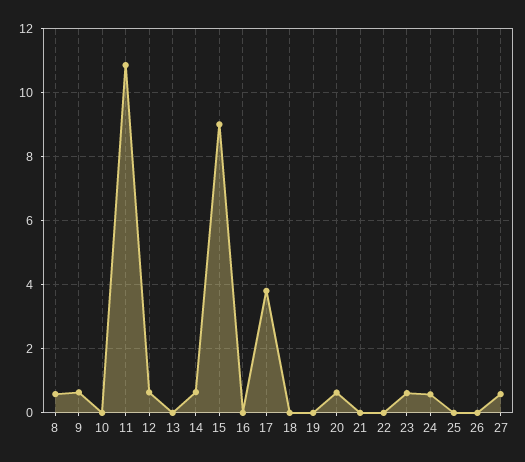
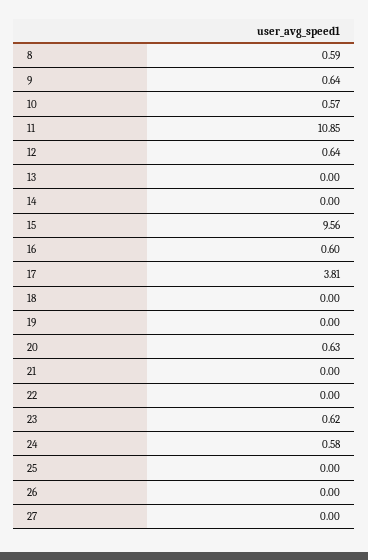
10: 0 -> 0.57
14: 0.6 -> 0
15: 9 -> 9.56
16: 0 -> 0.6
27: 0.6 -> 0

